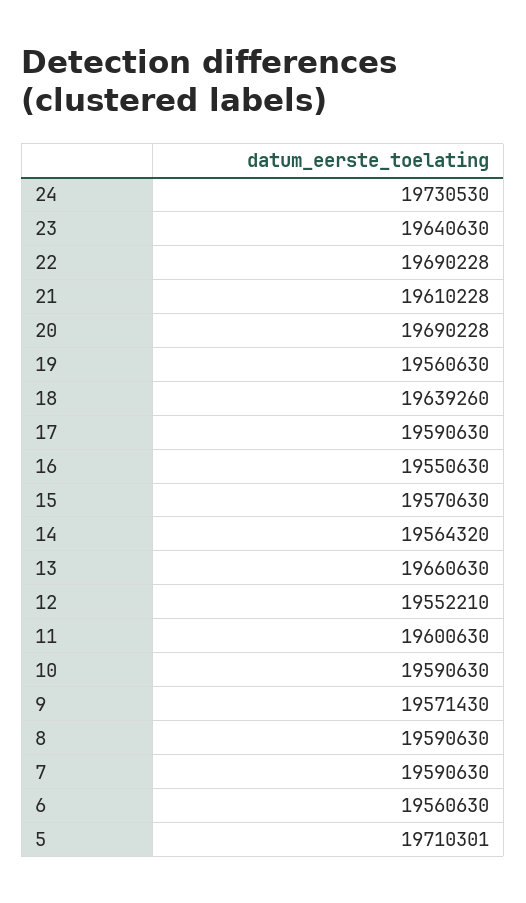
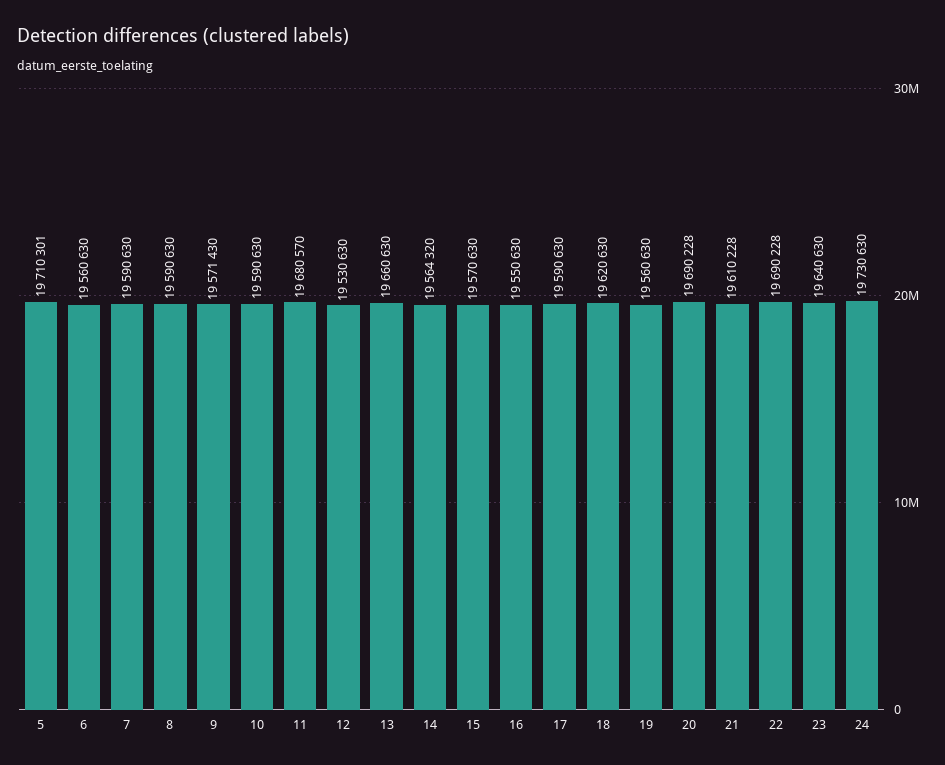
24: 19730530 -> 19730630
18: 19639260 -> 19620630
12: 19552210 -> 19530630
11: 19600630 -> 19680570

